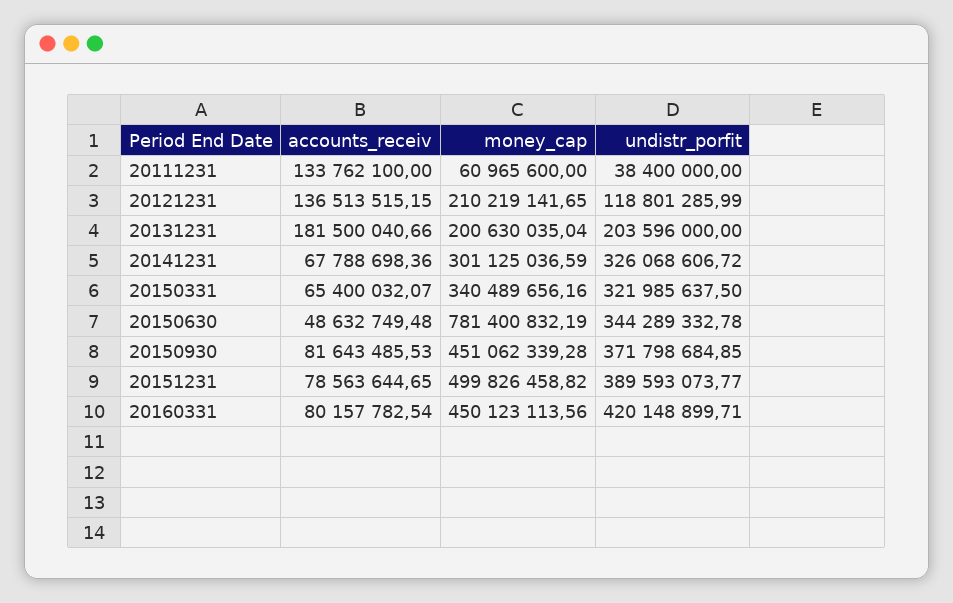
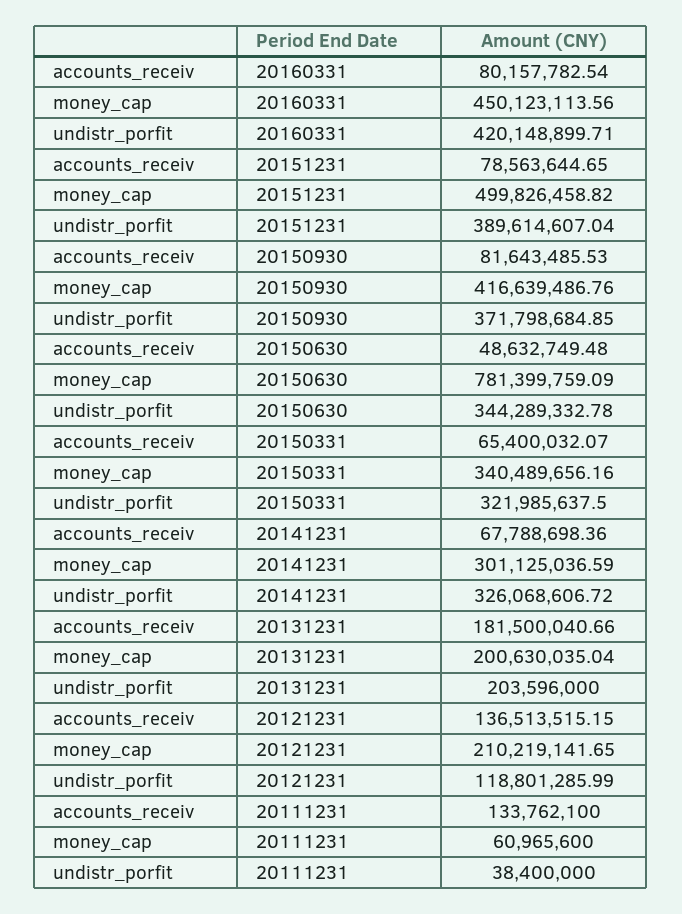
money_cap, 20150630: 781400832.19 -> 781399759.09
money_cap, 20150930: 451062339.28 -> 416639486.76
undistr_porfit, 20151231: 389593073.77 -> 389614607.04

